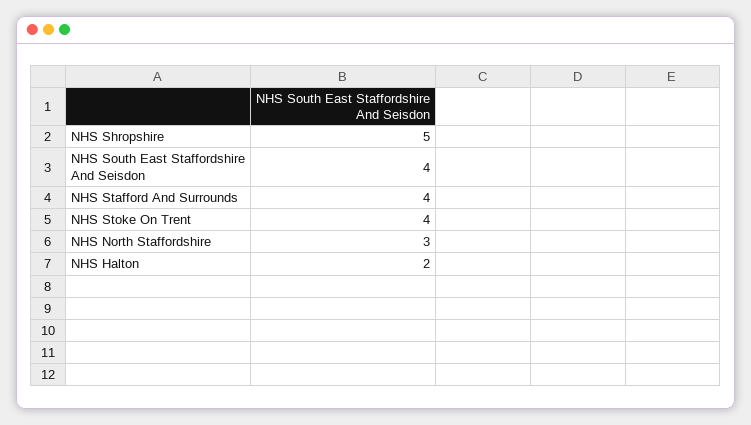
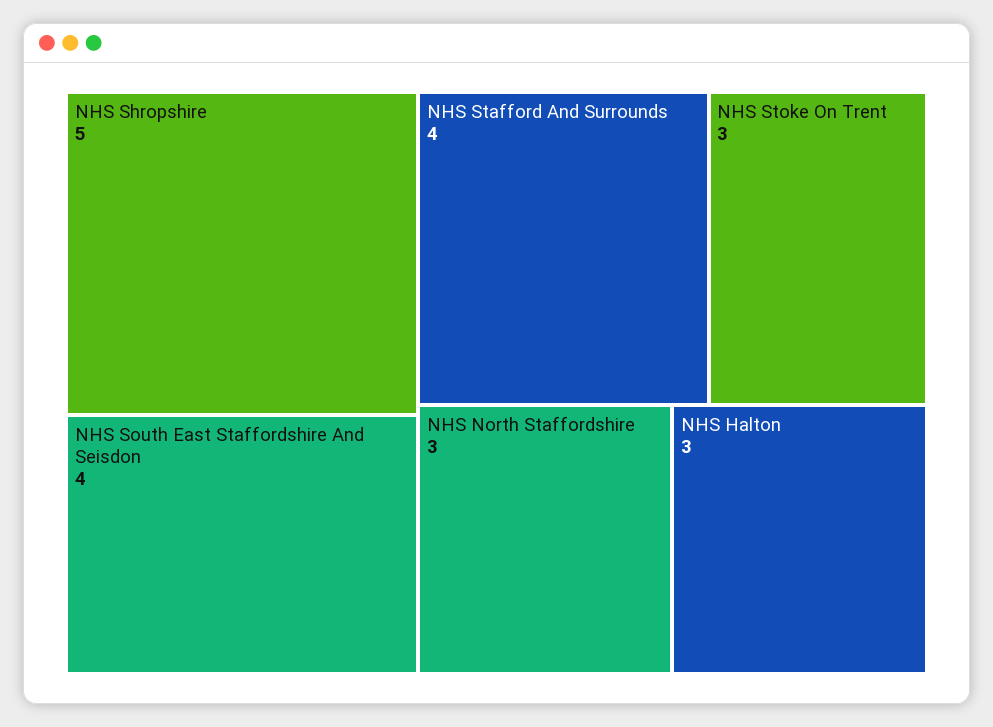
NHS Stoke On Trent: 4 -> 3
NHS Halton: 2 -> 3

